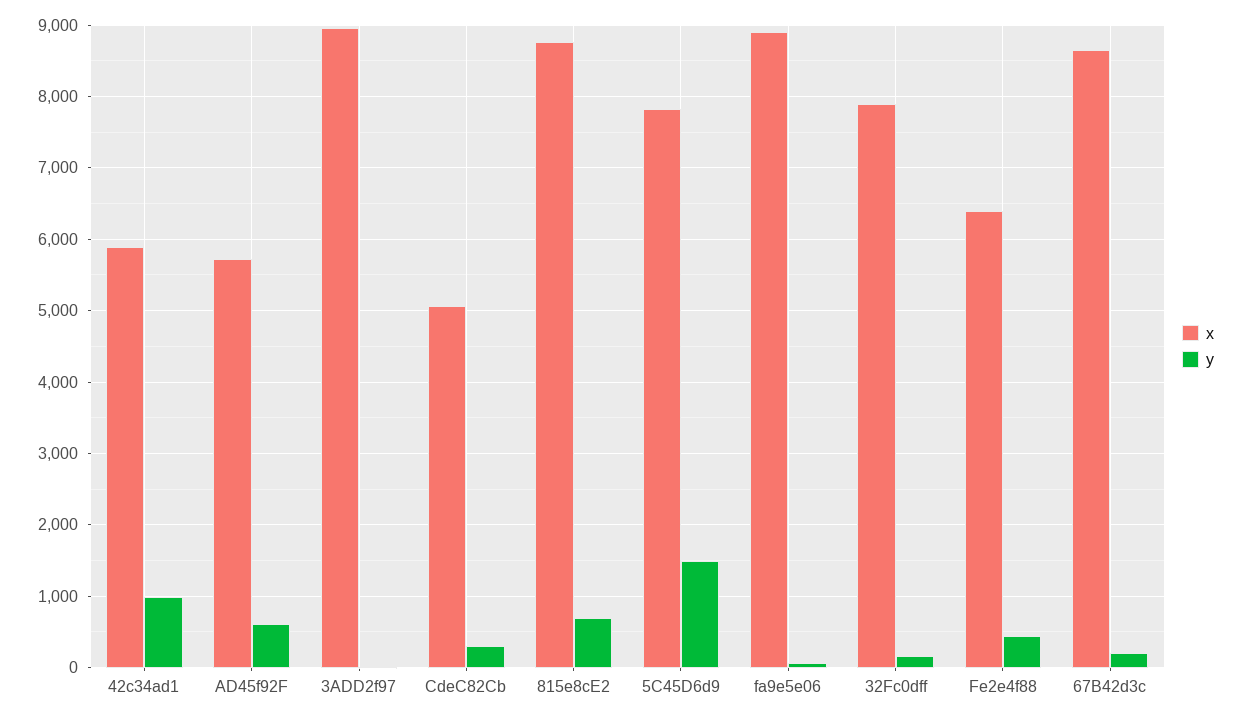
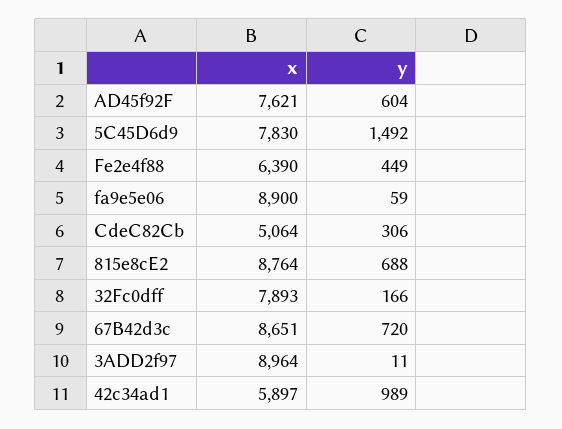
x, AD45f92F: 5700 -> 7621
y, 67B42d3c: 200 -> 720

